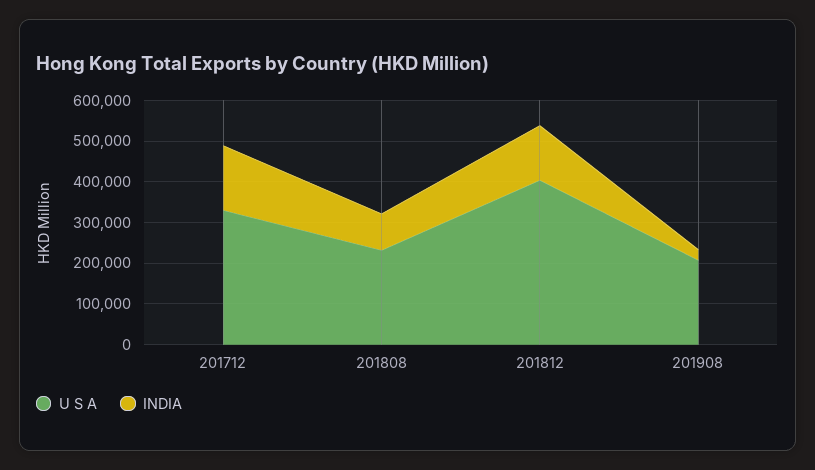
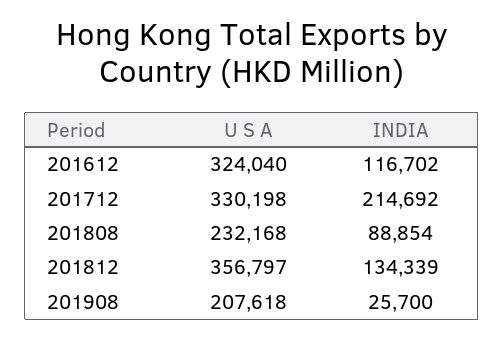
INDIA, 201712: 160000 -> 214692
U S A, 201812: 400000 -> 356797
U S A, 201612: none -> 324040
INDIA, 201612: none -> 116702

